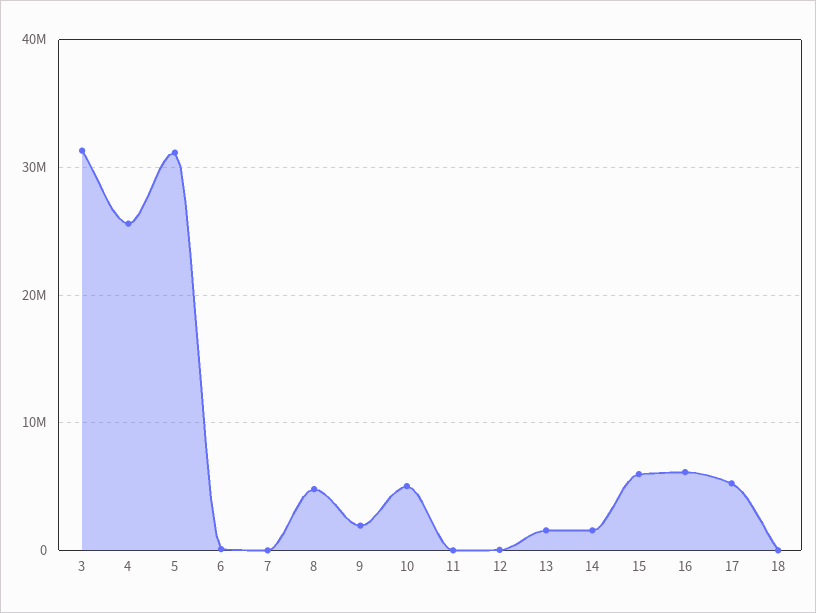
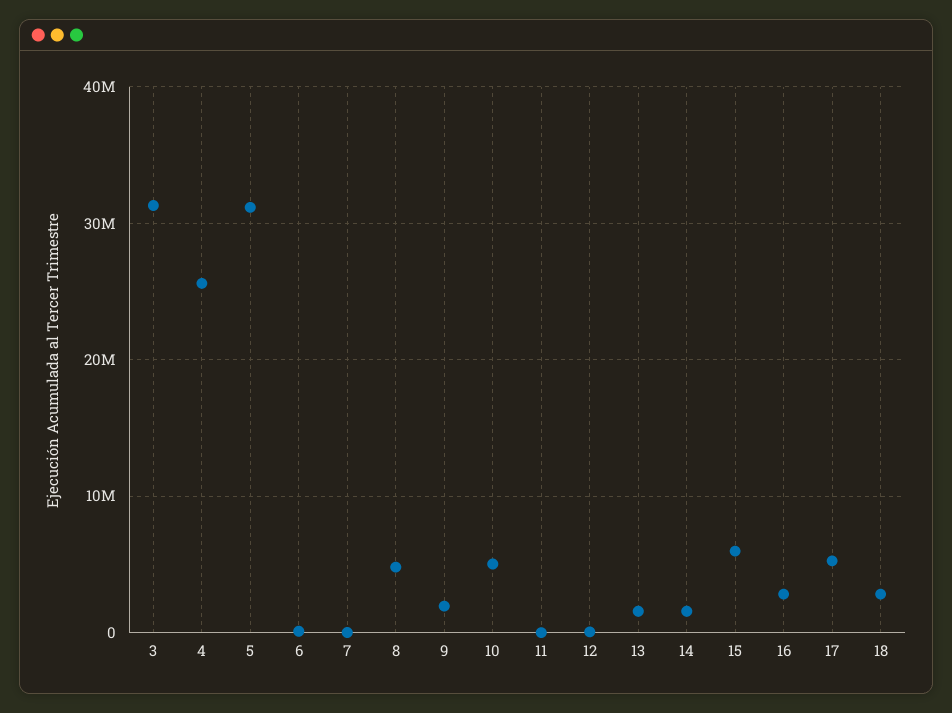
16: 6000000 -> 3000000
18: 0 -> 3000000

